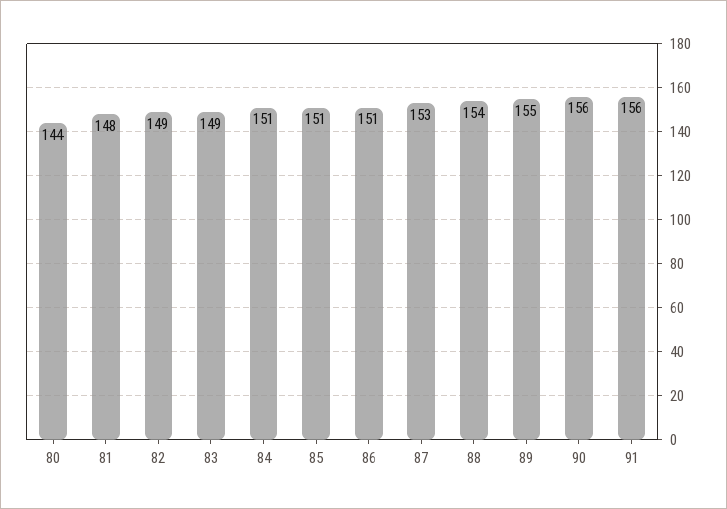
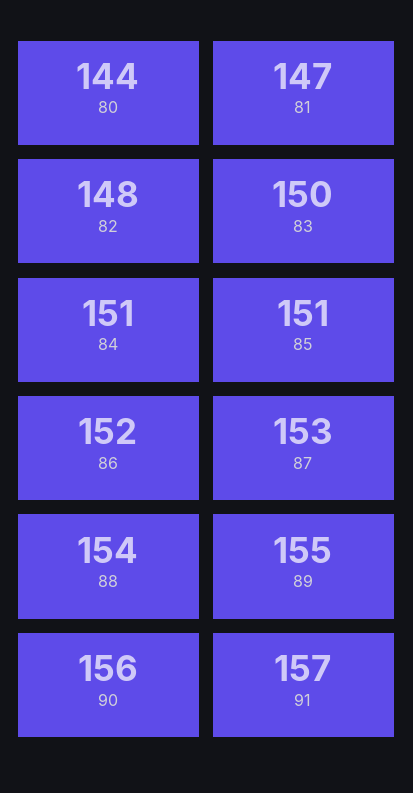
81: 148 -> 147
82: 149 -> 148
83: 149 -> 150
86: 151 -> 152
91: 156 -> 157

